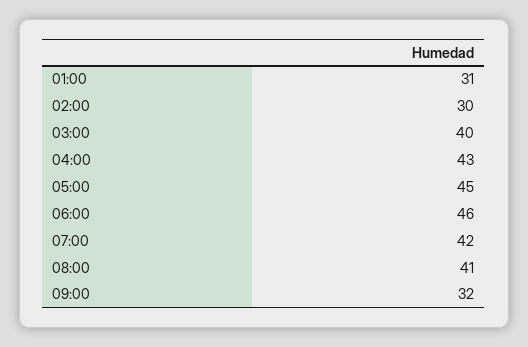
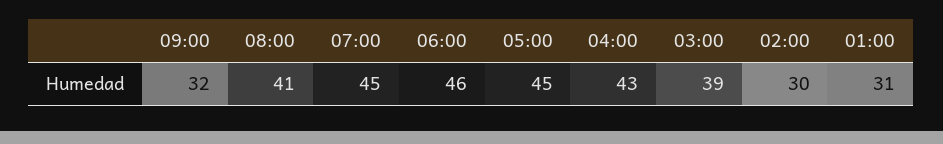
03:00: 40 -> 39
07:00: 42 -> 45

